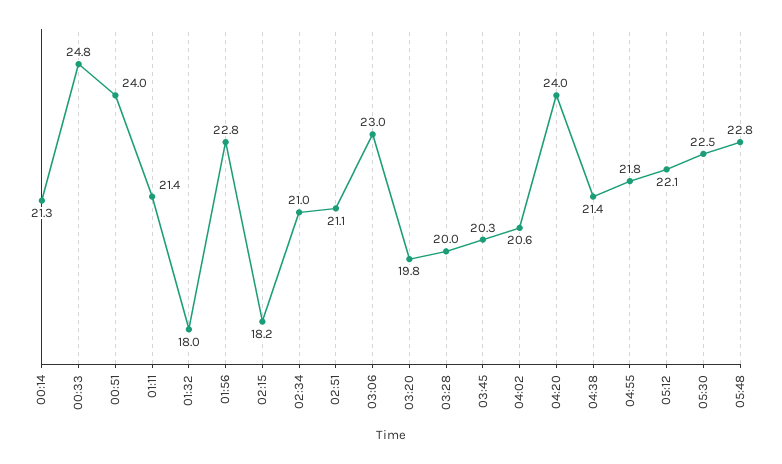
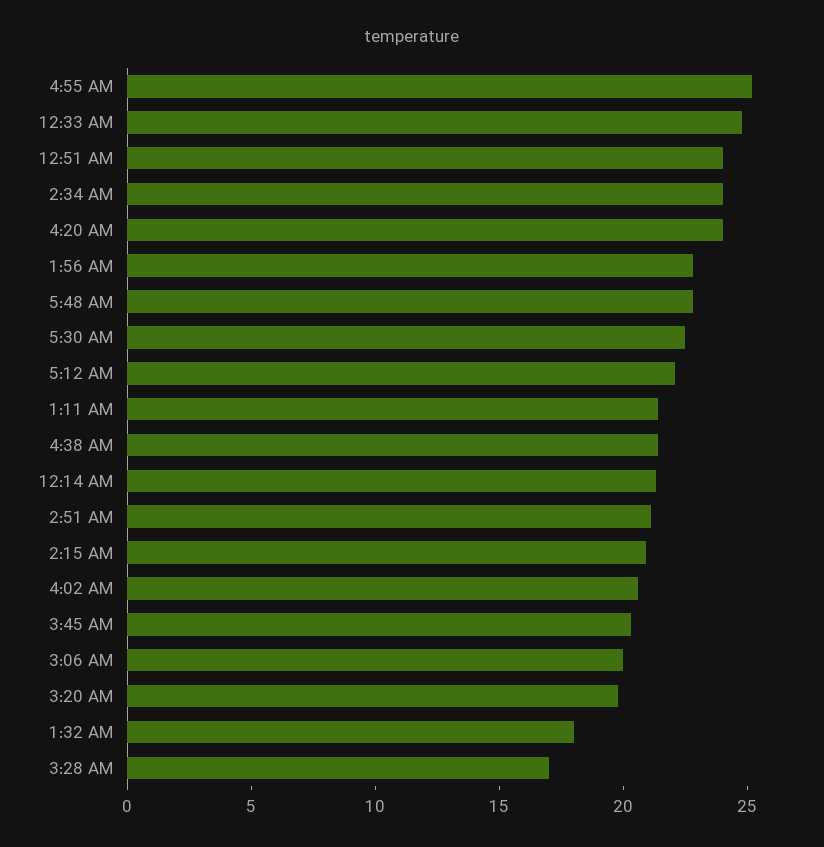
02:15: 18.2 -> 21
02:34: 21 -> 24
03:06: 23 -> 20
03:28: 20 -> 17
04:55: 21.8 -> 25

